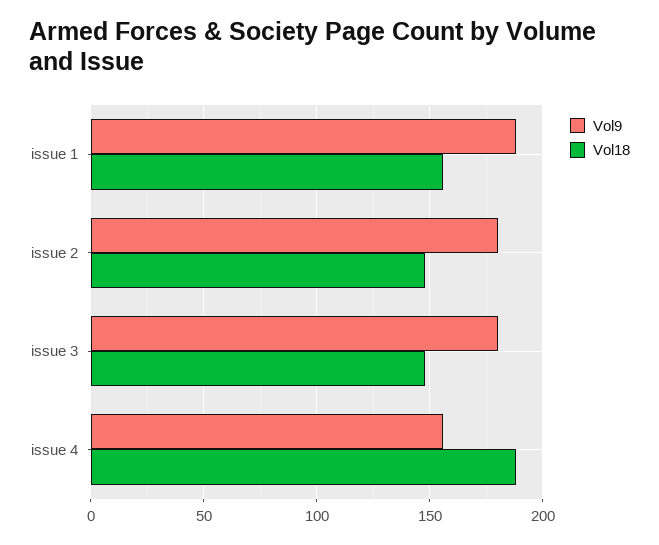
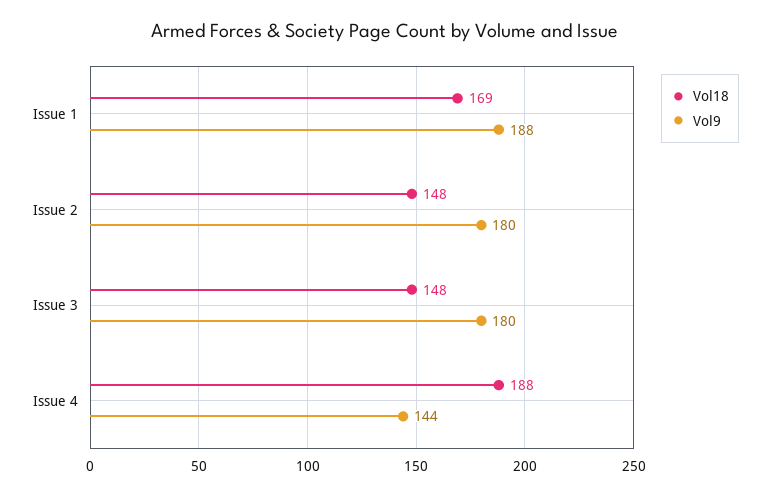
Vol18, issue 1: 155 -> 169
Vol9, issue 4: 155 -> 144

